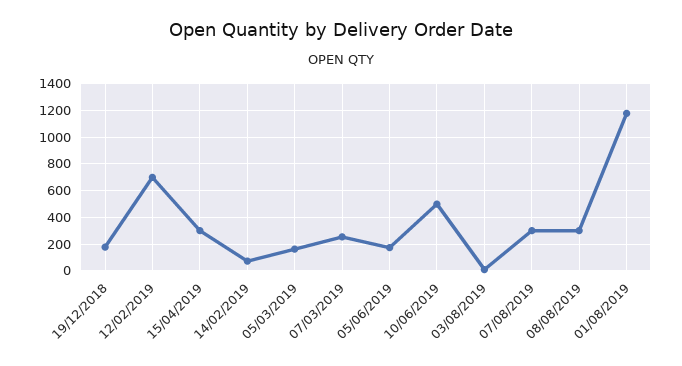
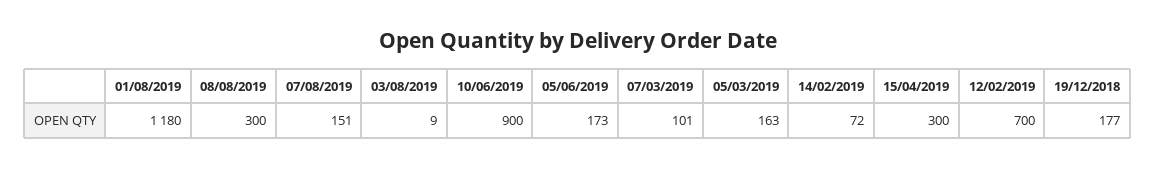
07/03/2019: 250 -> 101
10/06/2019: 500 -> 900
07/08/2019: 300 -> 151

